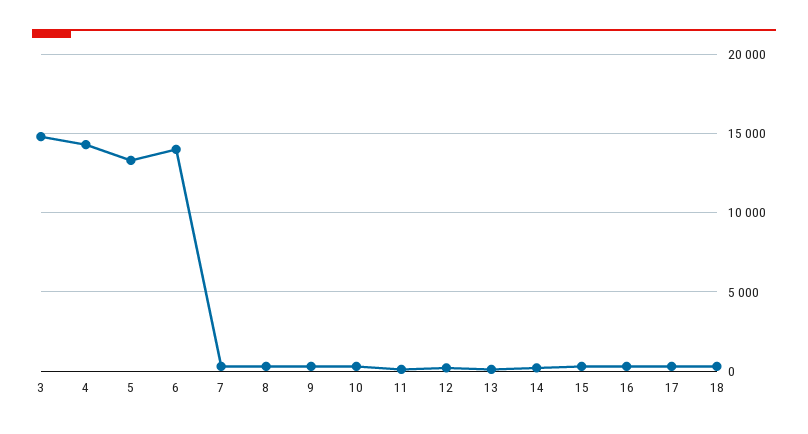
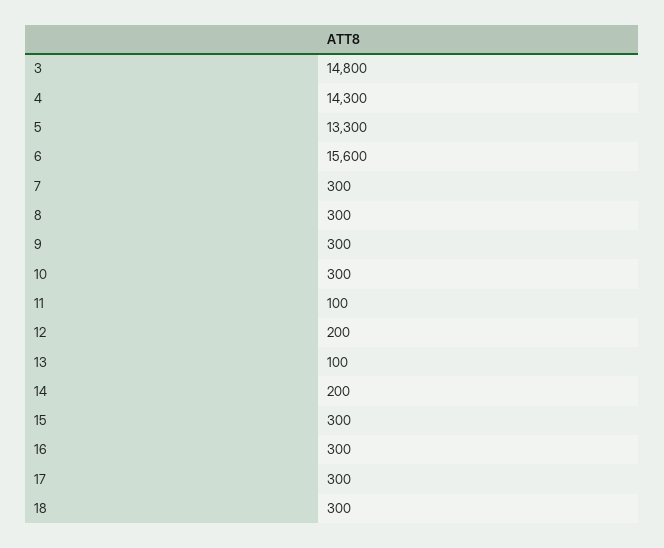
6: 14000 -> 15600

